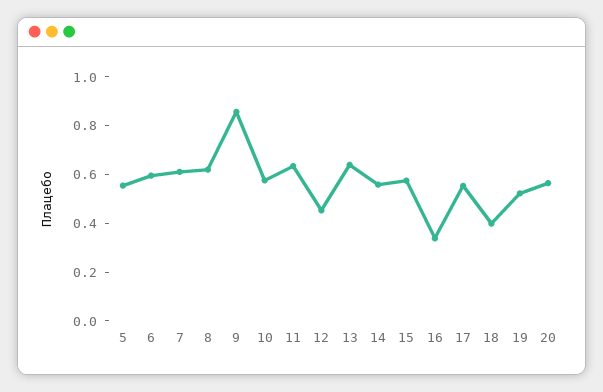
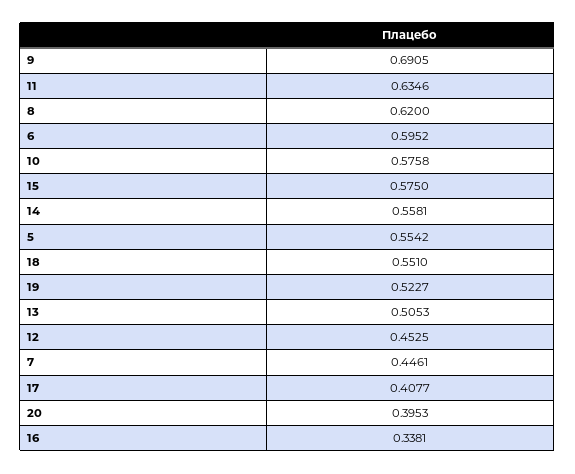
7: 0.6 -> 0.4461
9: 0.85 -> 0.6905
13: 0.65 -> 0.5053
17: 0.55 -> 0.4077
18: 0.4 -> 0.551
20: 0.55 -> 0.3953

